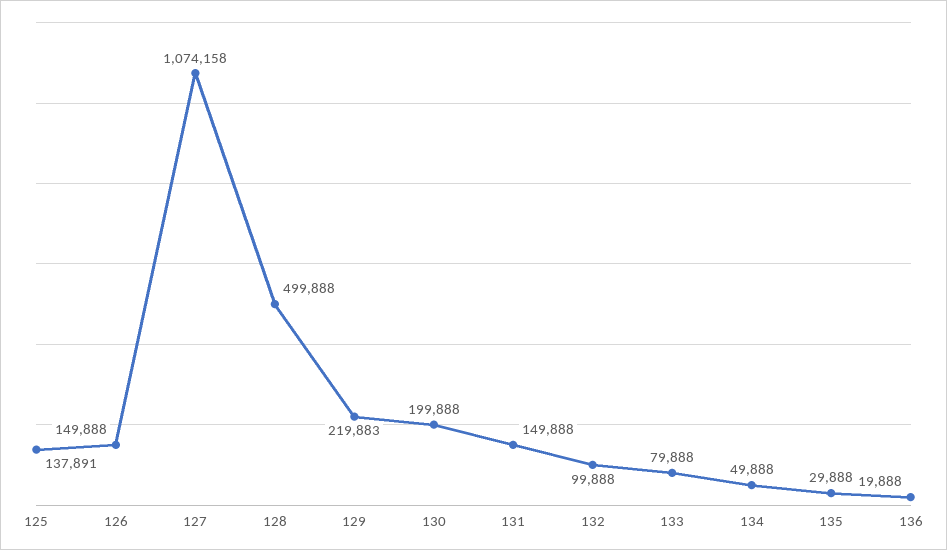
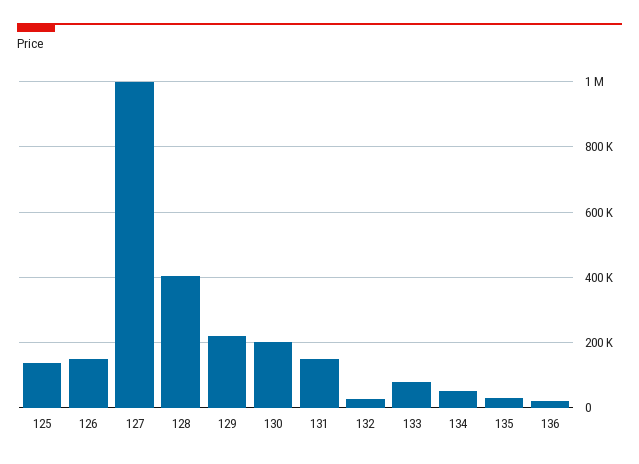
127: 1074158 -> 1000000
128: 499888 -> 400000
132: 99888 -> 20000

